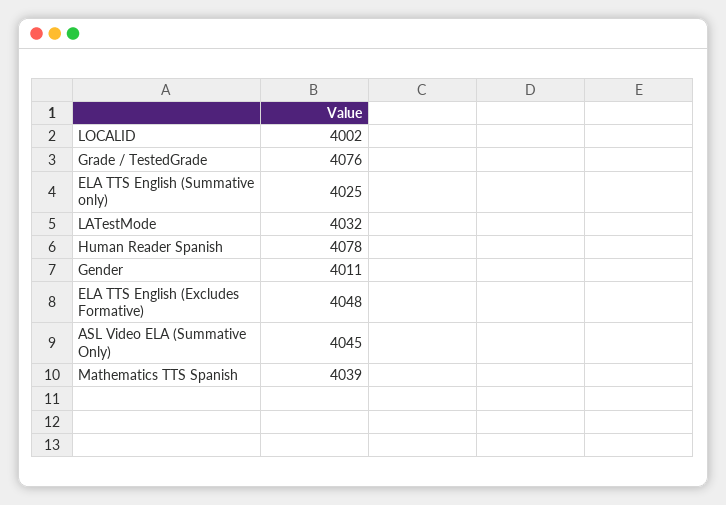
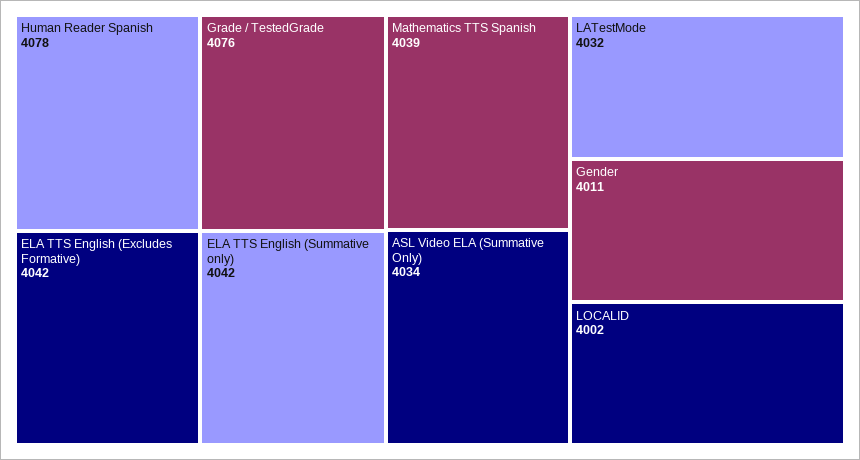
ELA TTS English (Summative only): 4025 -> 4042
ELA TTS English (Excludes Formative): 4048 -> 4042
ASL Video ELA (Summative Only): 4045 -> 4034

